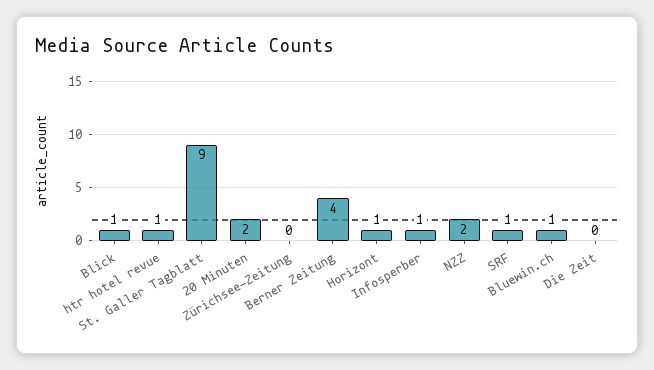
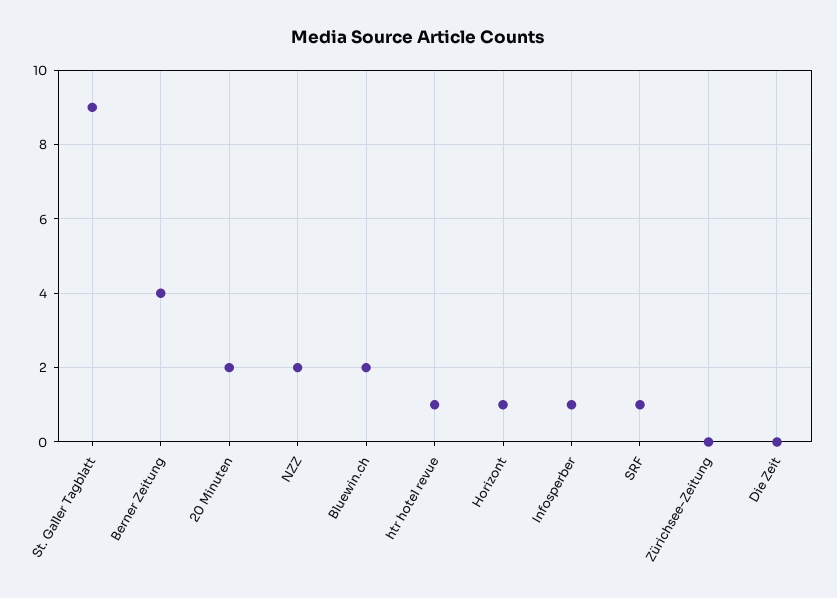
Blick: 1 -> none
Bluewin.ch: 1 -> 2

